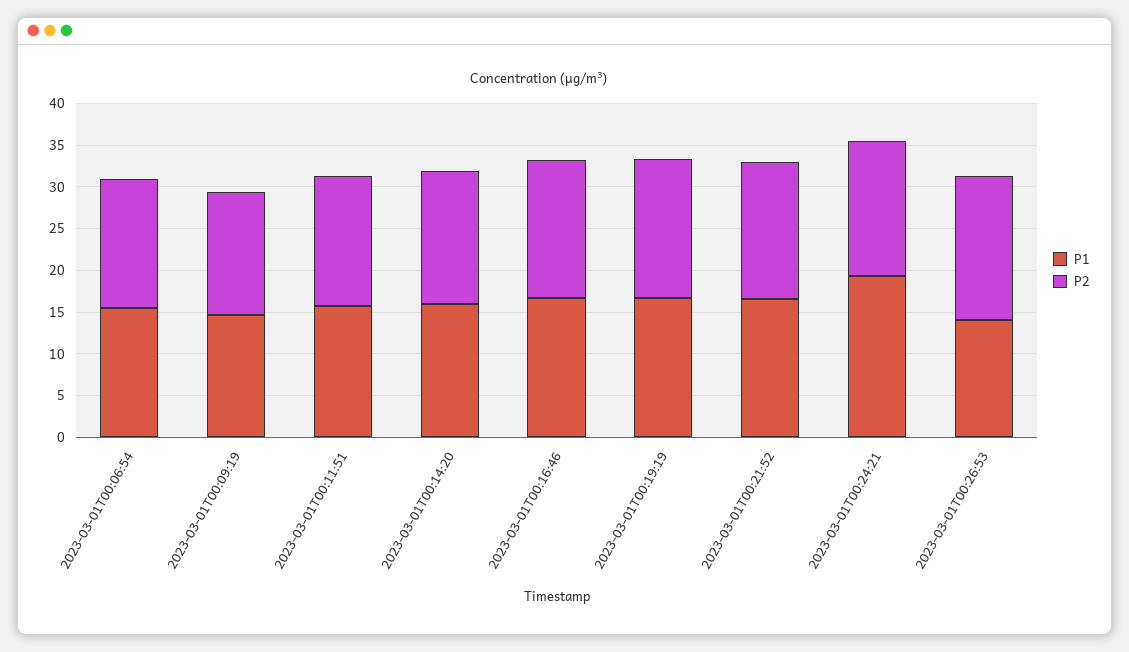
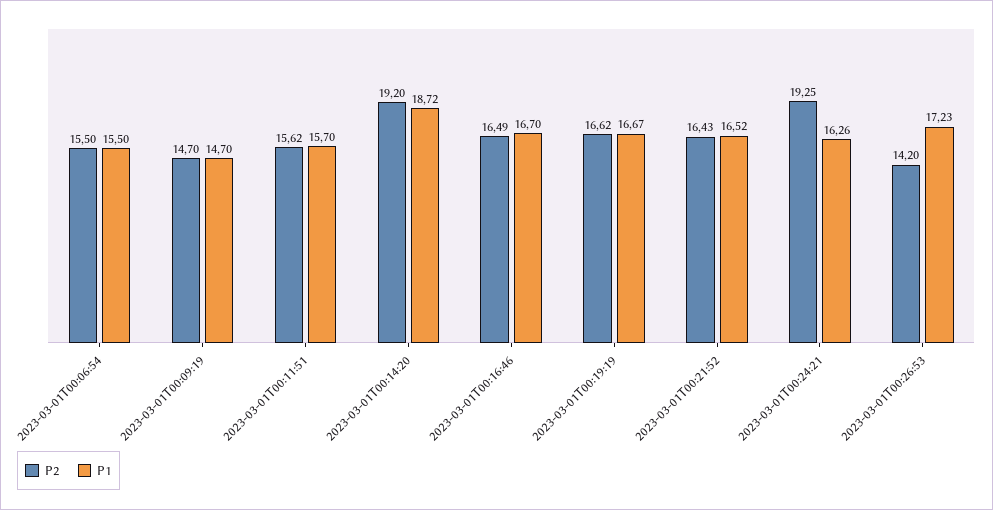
P1, 2023-03-01T00:14:20: 16 -> 18.72
P2, 2023-03-01T00:14:20: 16 -> 19.2
P1, 2023-03-01T00:24:21: 19 -> 16.26
P2, 2023-03-01T00:24:21: 16 -> 19.25
P1, 2023-03-01T00:26:53: 14 -> 17.23
P2, 2023-03-01T00:26:53: 17 -> 14.2

